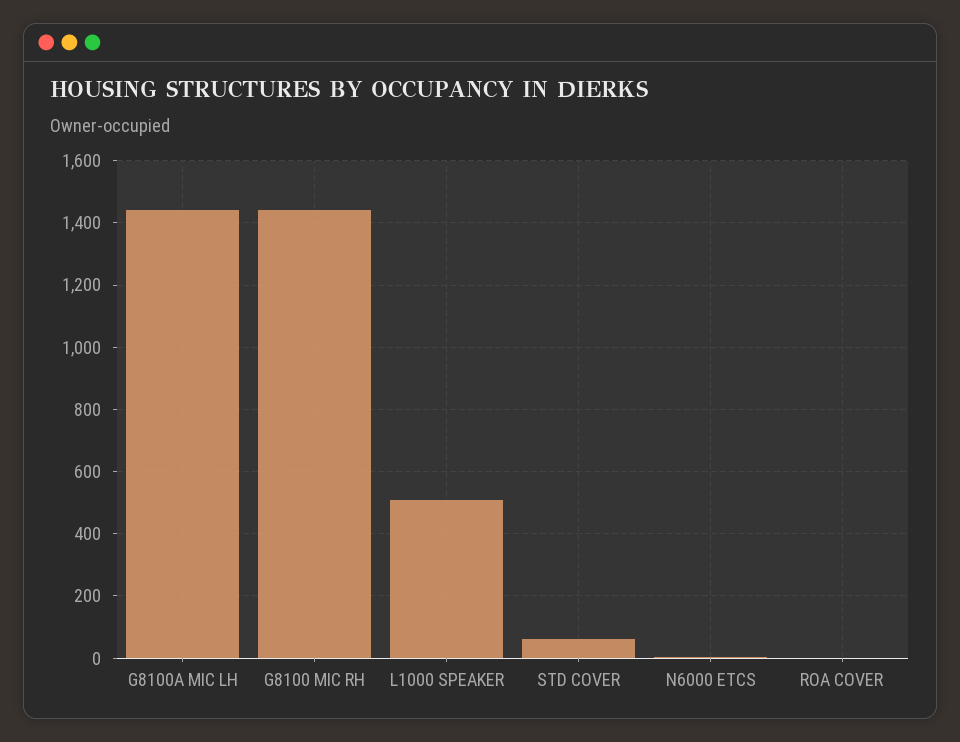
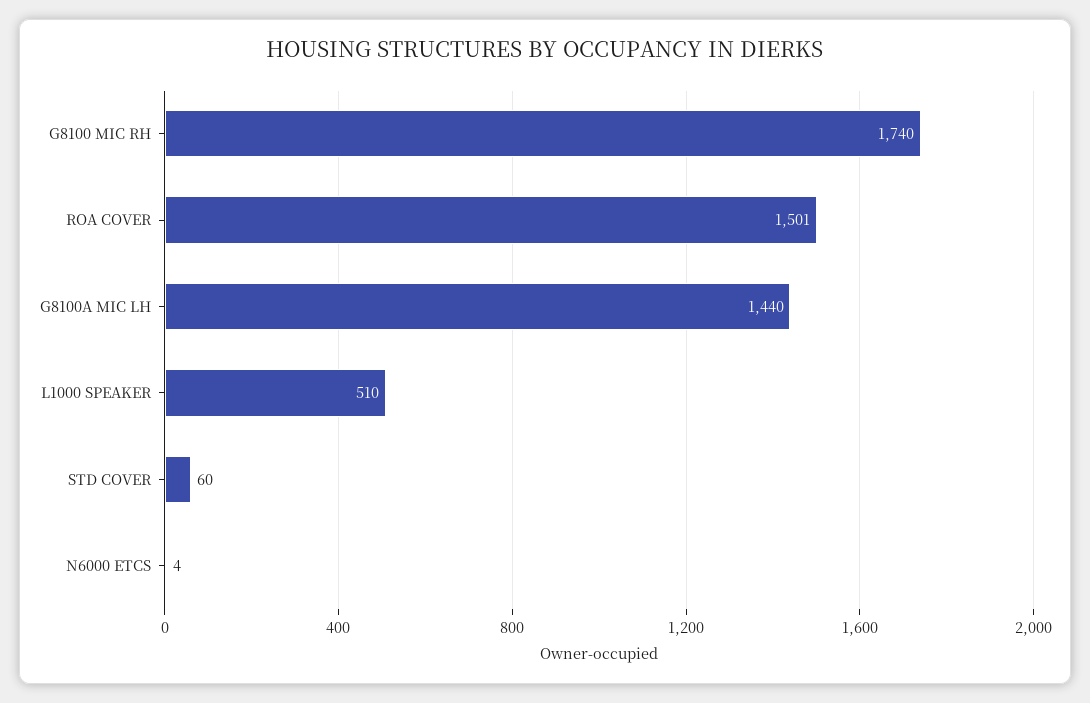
G8100 MIC RH: 1440 -> 1740
ROA COVER: 0 -> 1501

